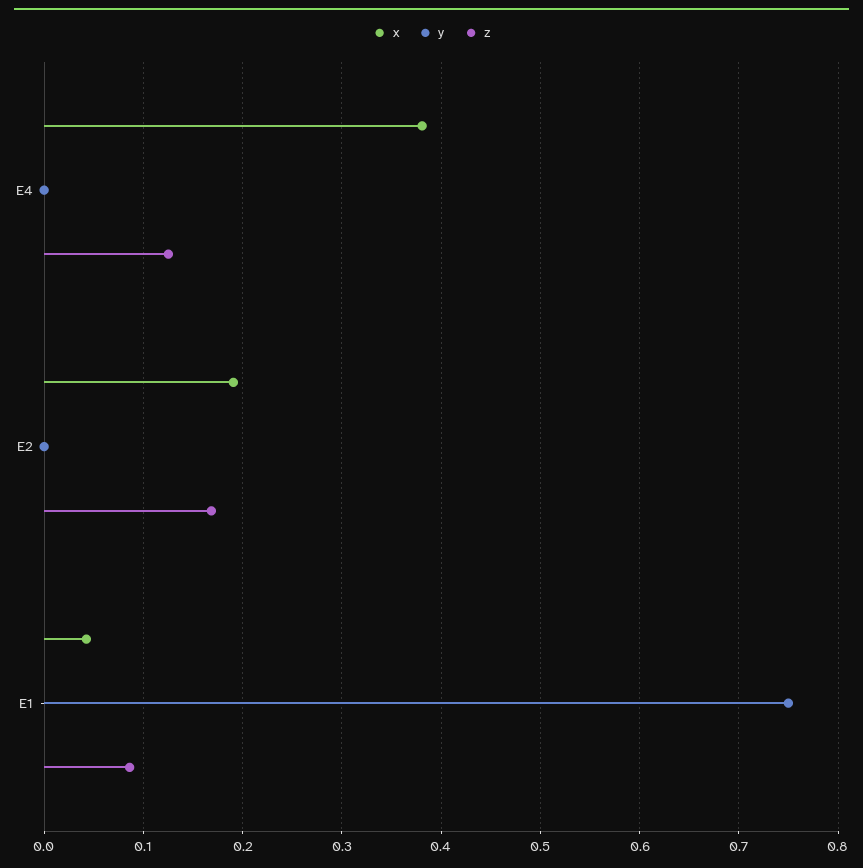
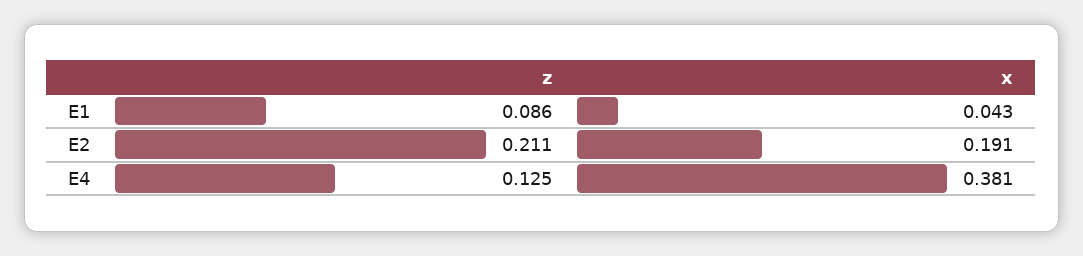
y, E4: 0 -> none
y, E2: 0 -> none
z, E2: 0.17 -> 0.211
y, E1: 0.75 -> none

